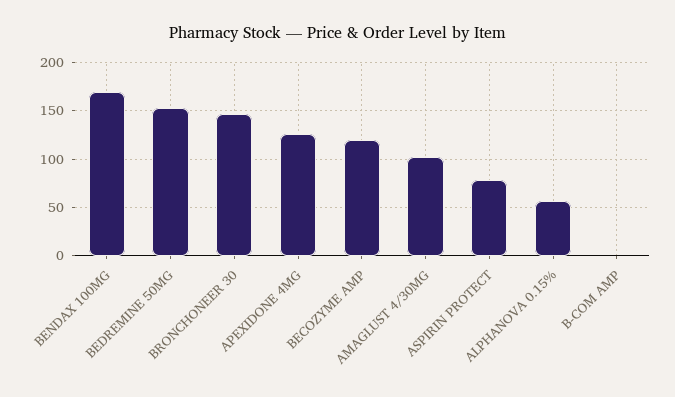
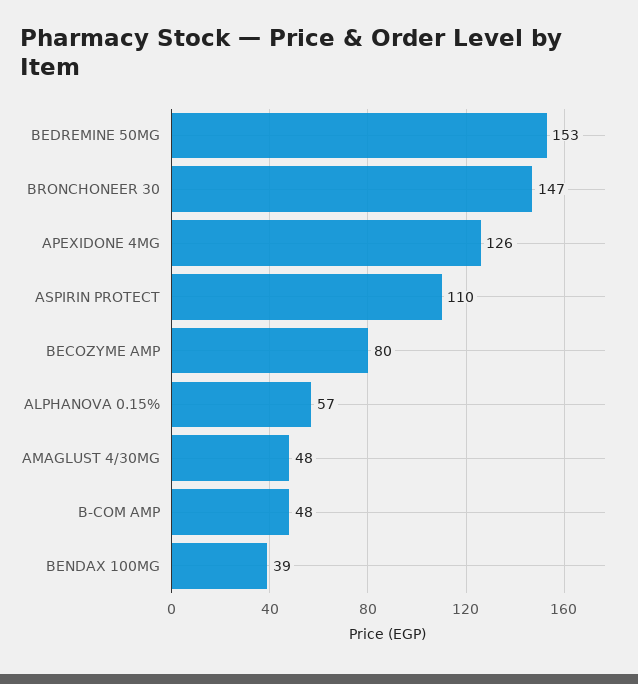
BENDAX 100MG: 170 -> 39
BECOZYME AMP: 120 -> 80
AMAGLUST 4/30MG: 100 -> 48
ASPIRIN PROTECT: 80 -> 110
B-COM AMP: 0 -> 48

